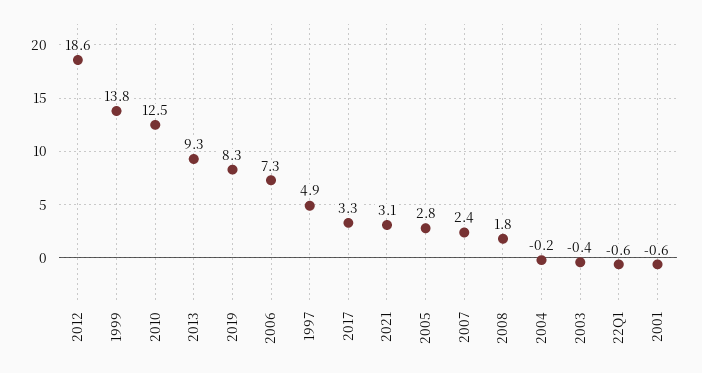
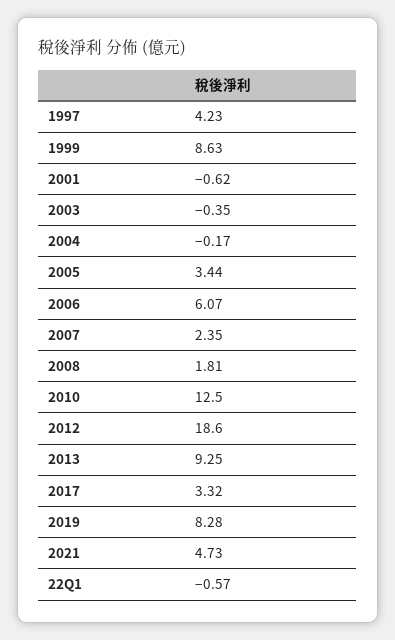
1999: 13.8 -> 8.63
2006: 7.3 -> 6.07
1997: 4.9 -> 4.23
2021: 3.1 -> 4.73
2005: 2.8 -> 3.44

